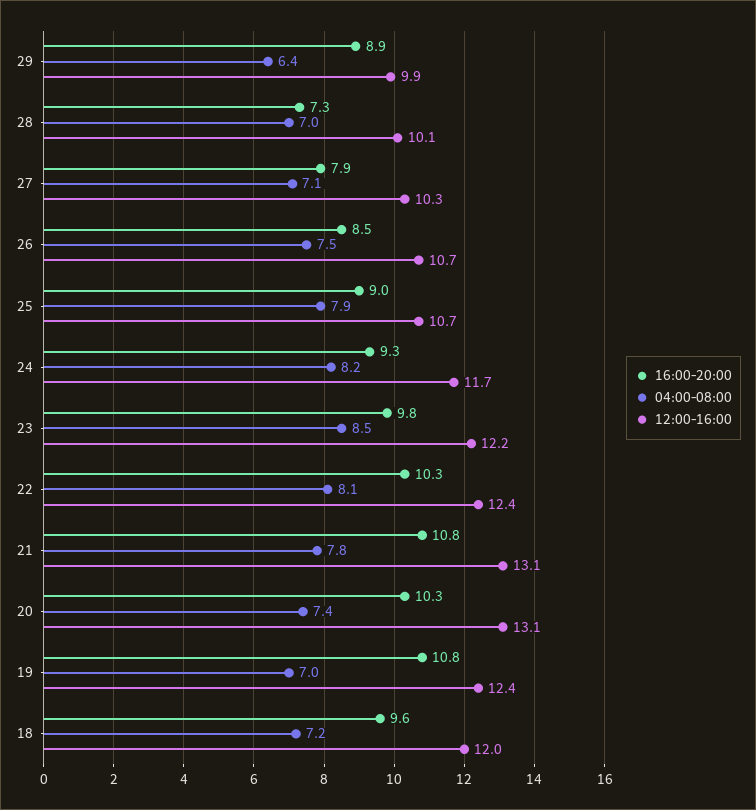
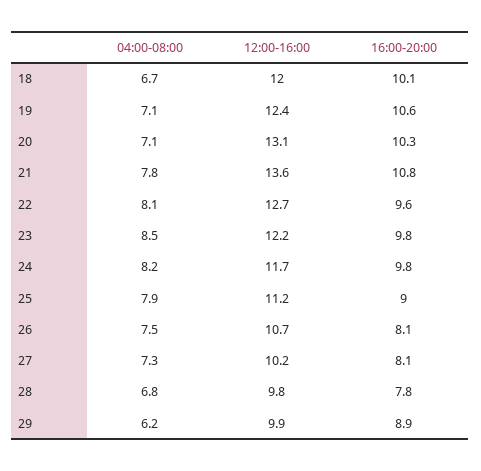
04:00-08:00, 29: 6.4 -> 6.2
16:00-20:00, 28: 7.3 -> 7.8
04:00-08:00, 28: 7 -> 6.8
12:00-16:00, 28: 10.1 -> 9.8
16:00-20:00, 27: 7.9 -> 8.1
04:00-08:00, 27: 7.1 -> 7.3
12:00-16:00, 27: 10.3 -> 10.2
16:00-20:00, 26: 8.5 -> 8.1
12:00-16:00, 25: 10.7 -> 11.2
16:00-20:00, 24: 9.3 -> 9.8
16:00-20:00, 22: 10.3 -> 9.6
12:00-16:00, 22: 12.4 -> 12.7
12:00-16:00, 21: 13.1 -> 13.6
04:00-08:00, 20: 7.4 -> 7.1
16:00-20:00, 19: 10.8 -> 10.6
04:00-08:00, 19: 7 -> 7.1
16:00-20:00, 18: 9.6 -> 10.1
04:00-08:00, 18: 7.2 -> 6.7

